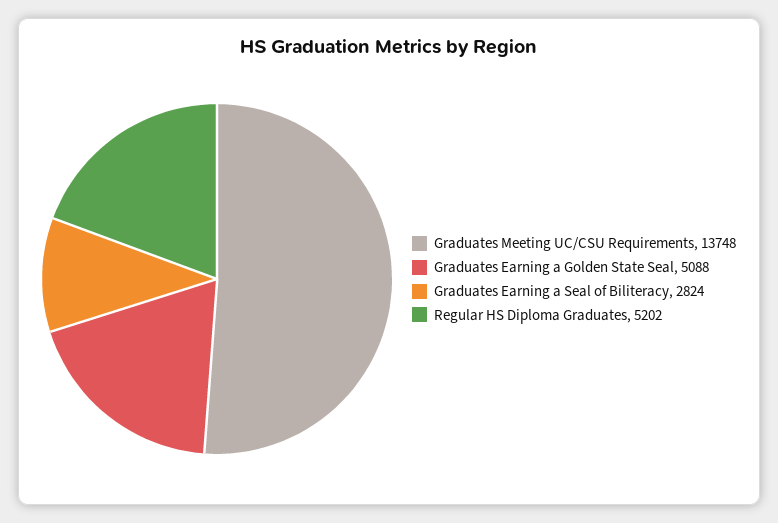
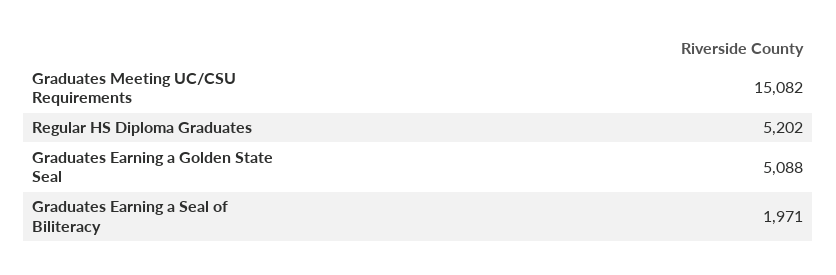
Graduates Meeting UC/CSU Requirements: 13748 -> 15082
Graduates Earning a Seal of Biliteracy: 2824 -> 1971

